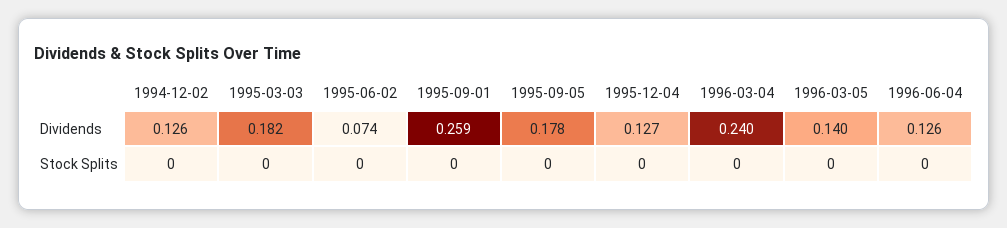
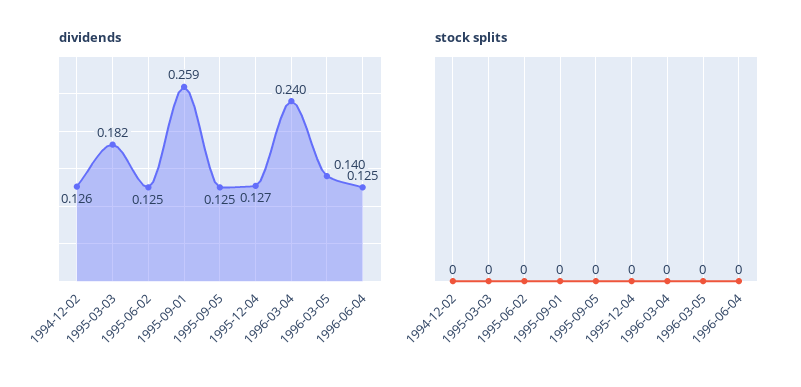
Dividends, 1995-06-02: 0.074 -> 0.125
Dividends, 1995-09-05: 0.178 -> 0.125
Dividends, 1996-06-04: 0.126 -> 0.125

